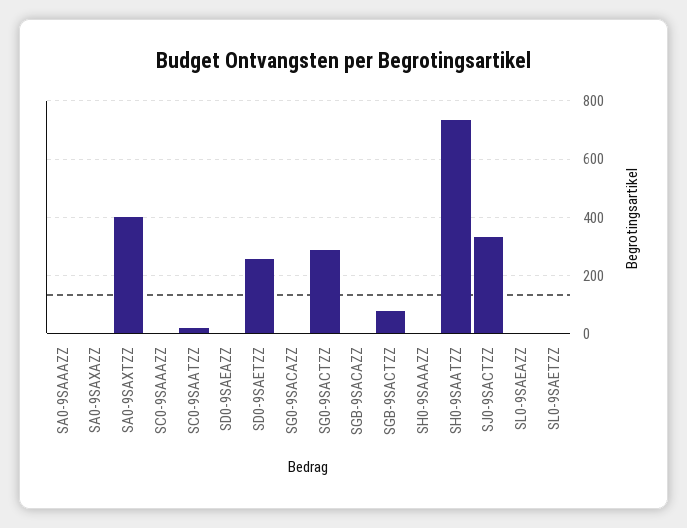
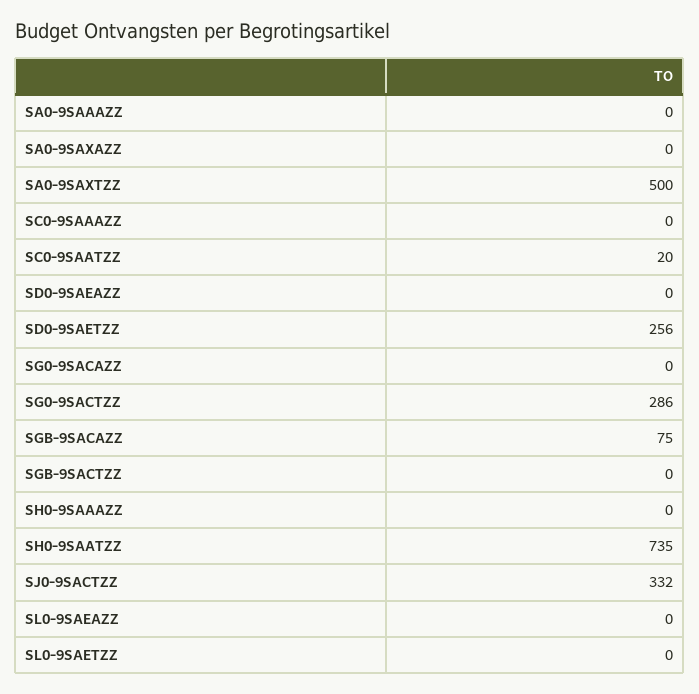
SA0-9SAXTZZ: 400 -> 500
SGB-9SACAZZ: 0 -> 75
SGB-9SACTZZ: 75 -> 0

